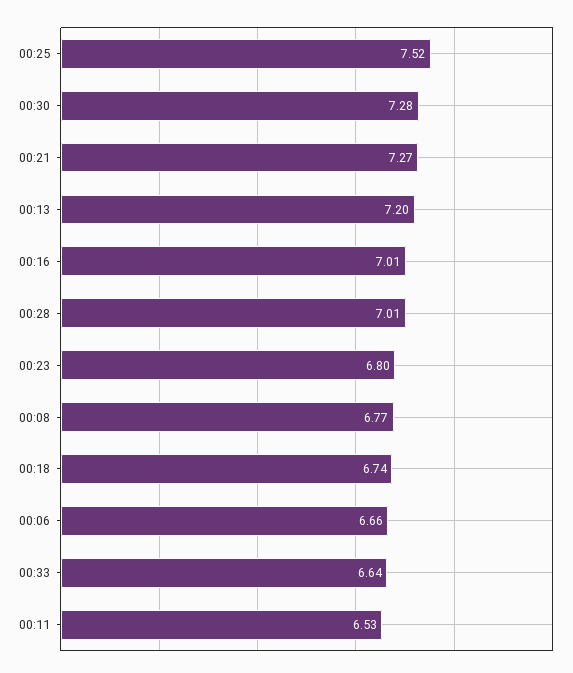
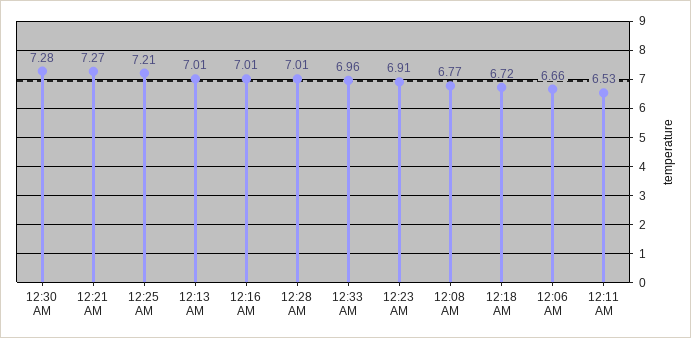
00:25: 7.52 -> 7.21
00:13: 7.2 -> 7.01
00:23: 6.8 -> 6.91
00:18: 6.74 -> 6.72
00:33: 6.64 -> 6.96

